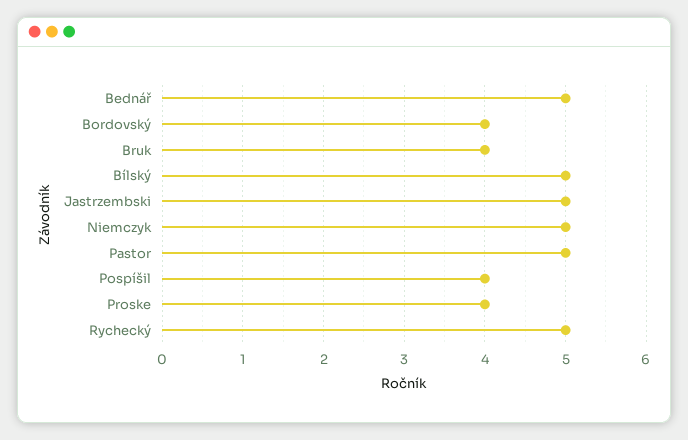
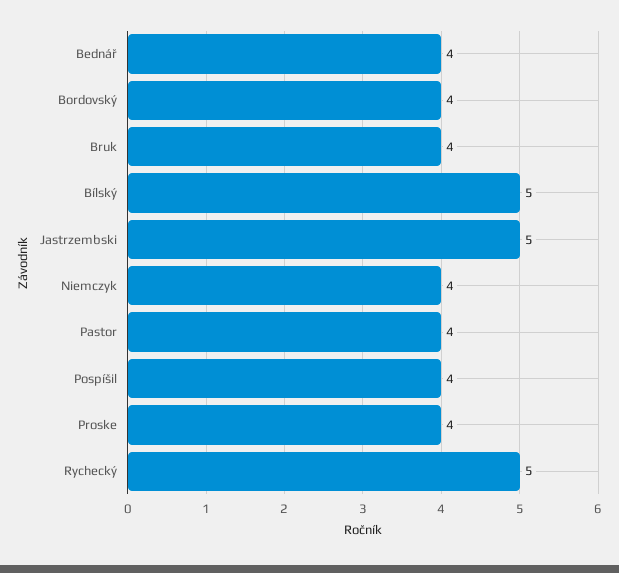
Bednář: 5 -> 4
Niemczyk: 5 -> 4
Pastor: 5 -> 4

